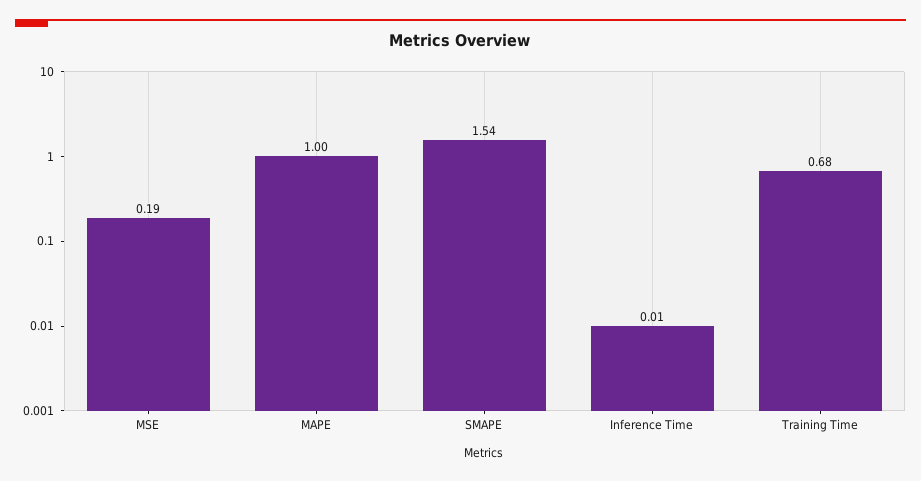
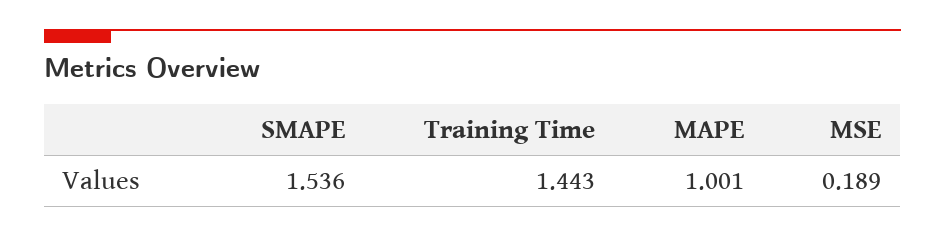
Inference Time: 0.01 -> none
Training Time: 0.68 -> 1.443

